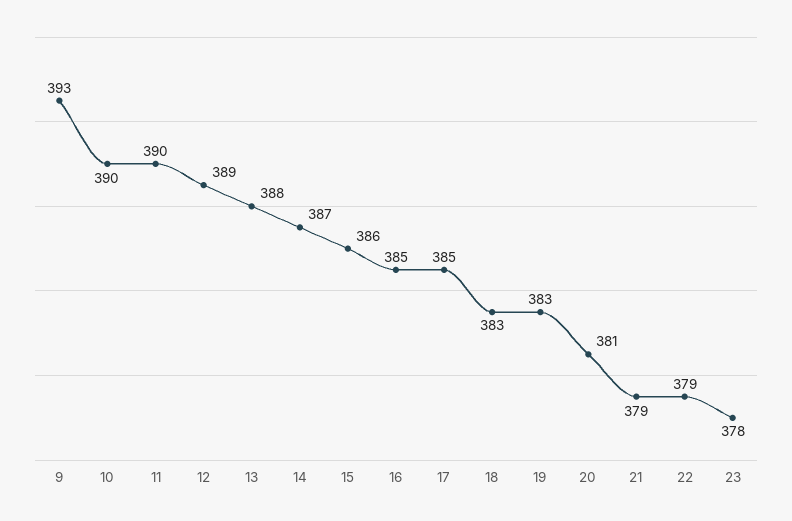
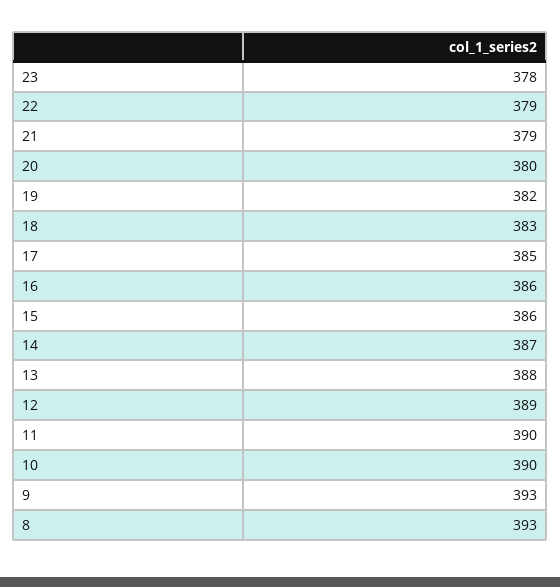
16: 385 -> 386
19: 383 -> 382
20: 381 -> 380
8: none -> 393

